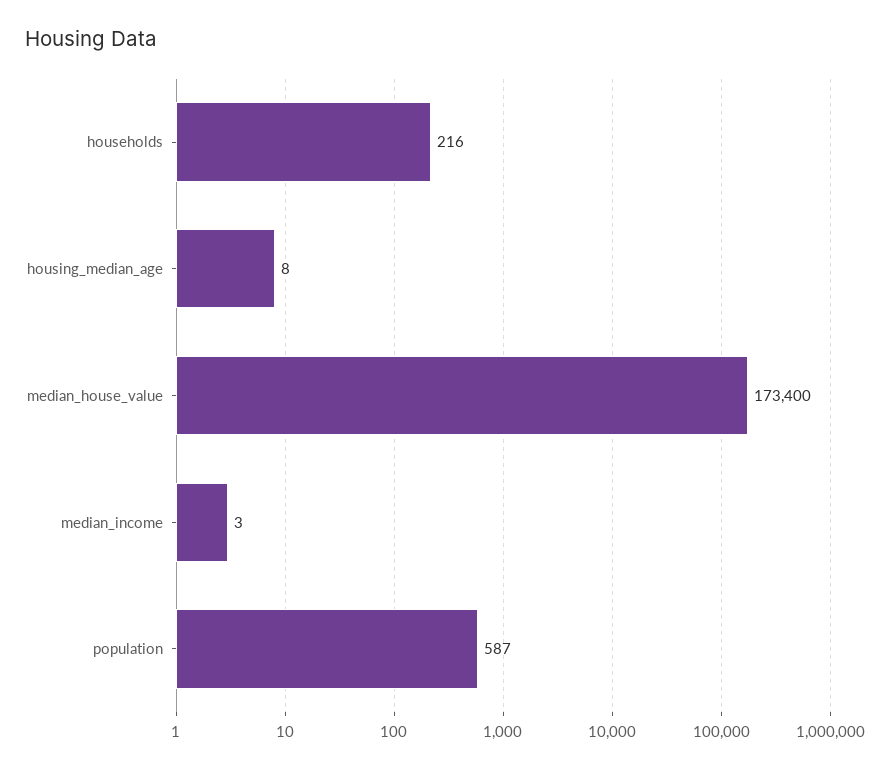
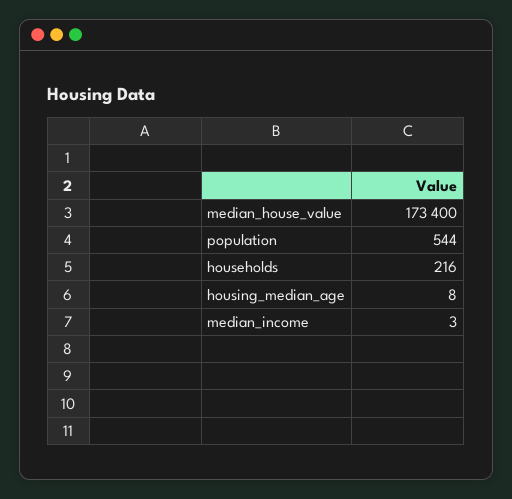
population: 587 -> 544

